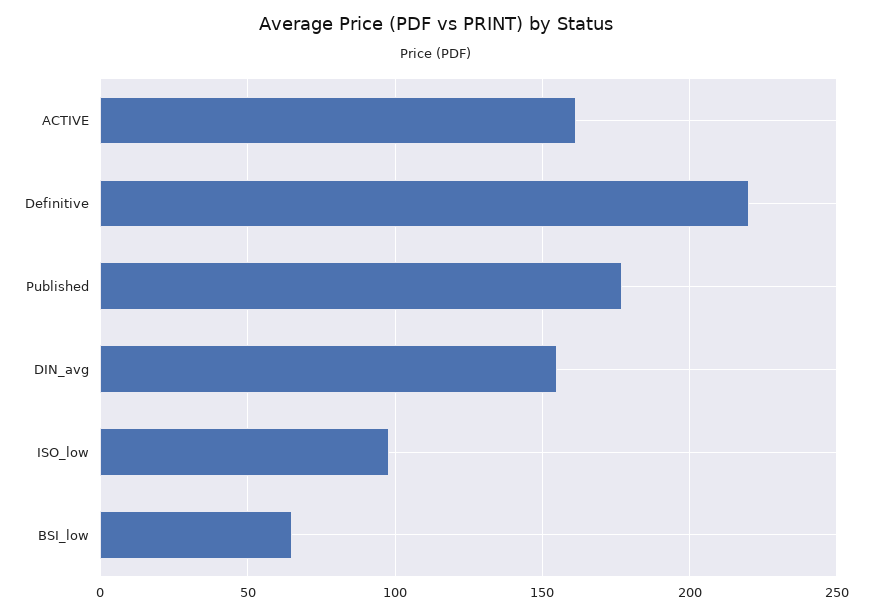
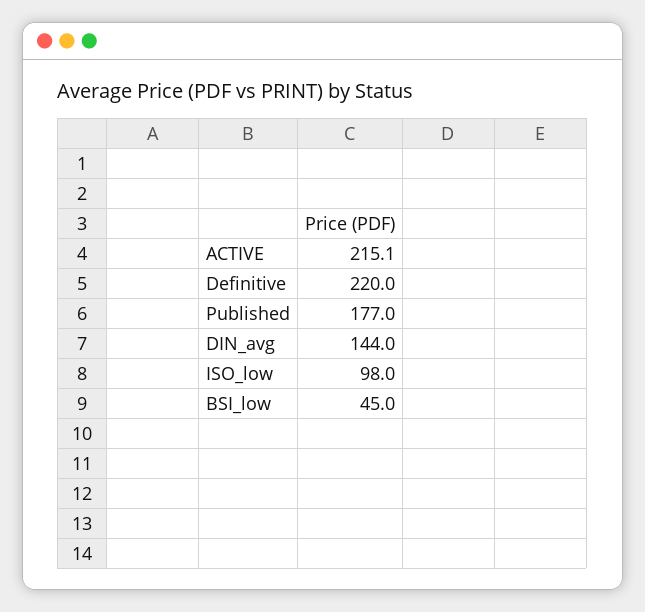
ACTIVE: 160 -> 215.1
DIN_avg: 155 -> 144
BSI_low: 65 -> 45

